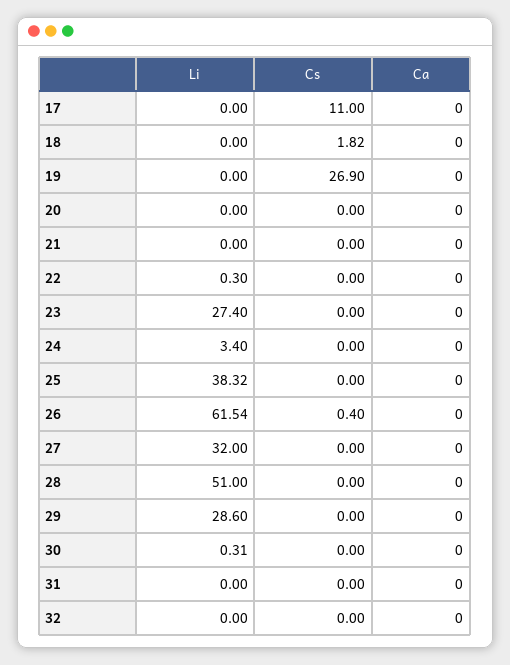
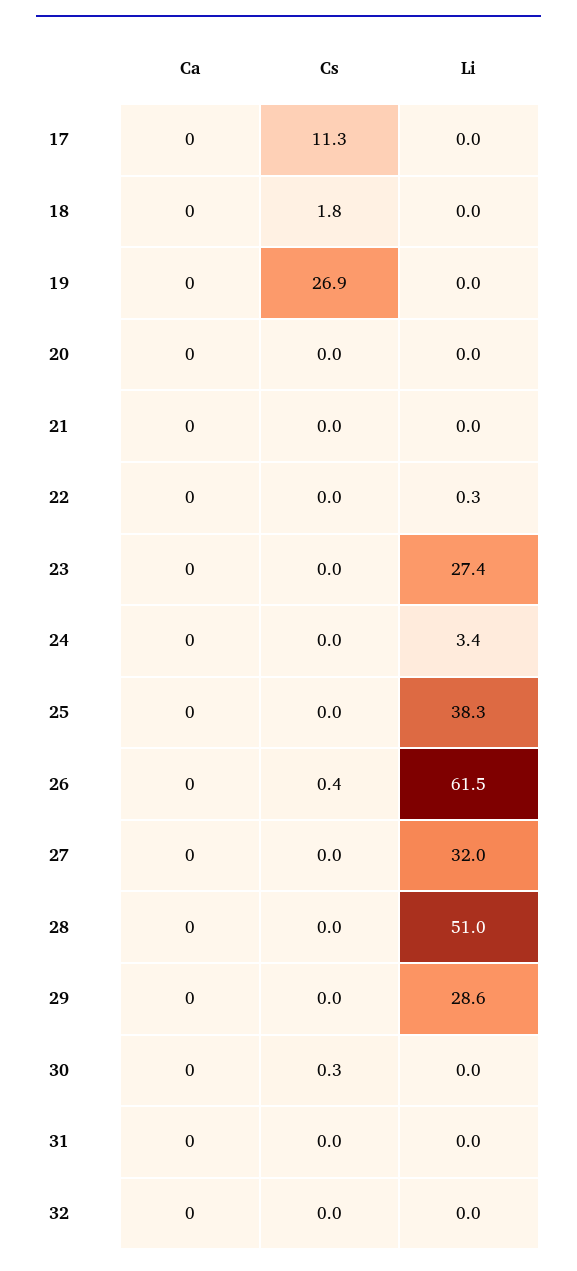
Cs, 17: 11 -> 11.3
Li, 30: 0.31 -> 0
Cs, 30: 0 -> 0.3

